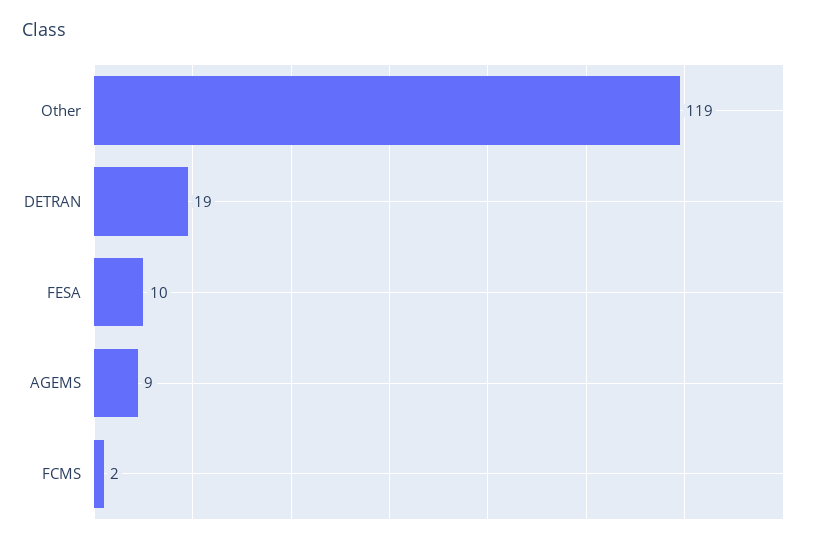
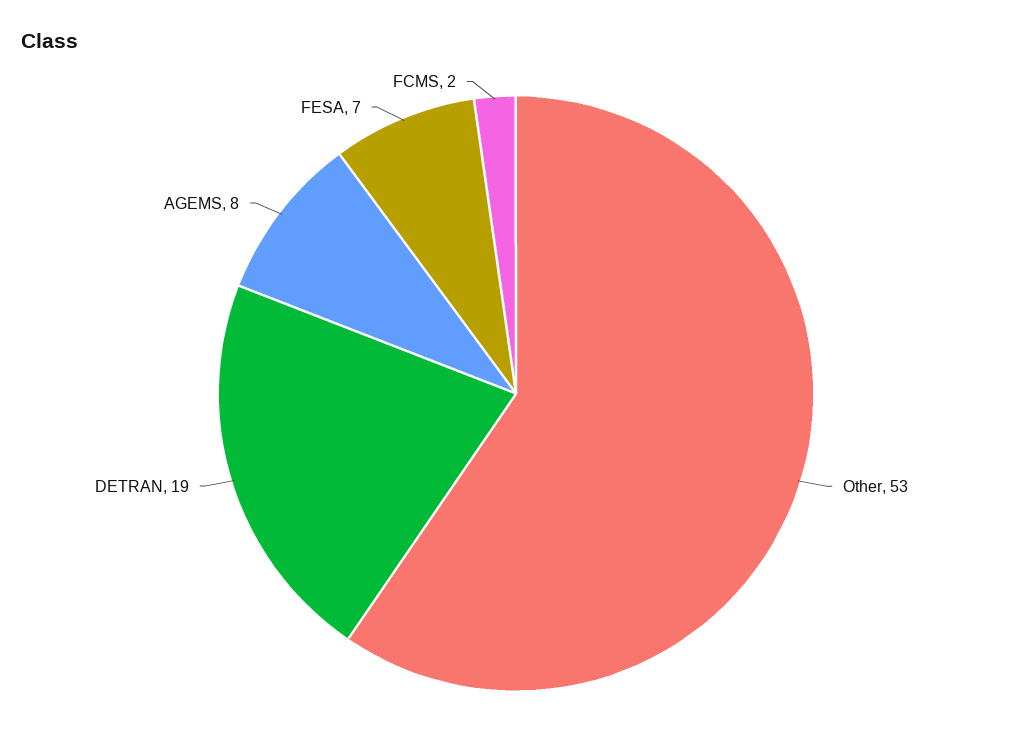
Other: 119 -> 53
FESA: 10 -> 7
AGEMS: 9 -> 8

